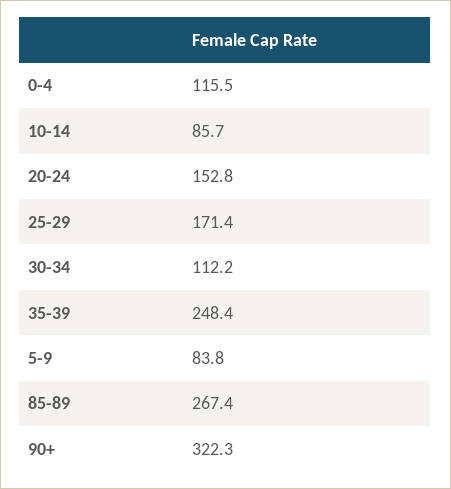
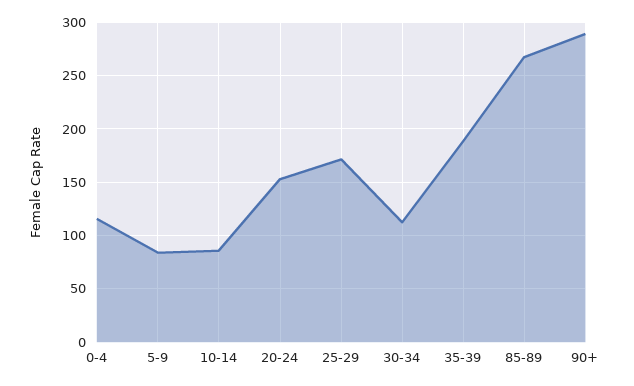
35-39: 248.4 -> 190
90+: 322.3 -> 290

